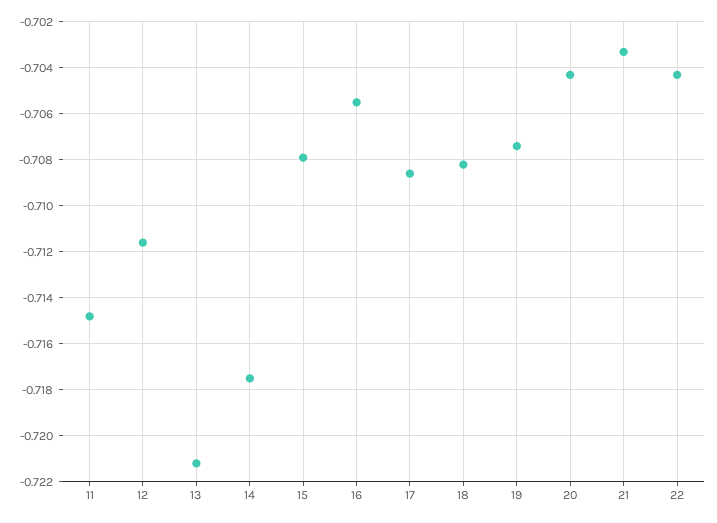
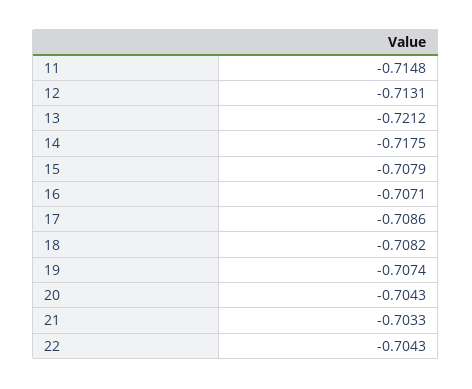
12: -0.7115 -> -0.7131
16: -0.7055 -> -0.7071

